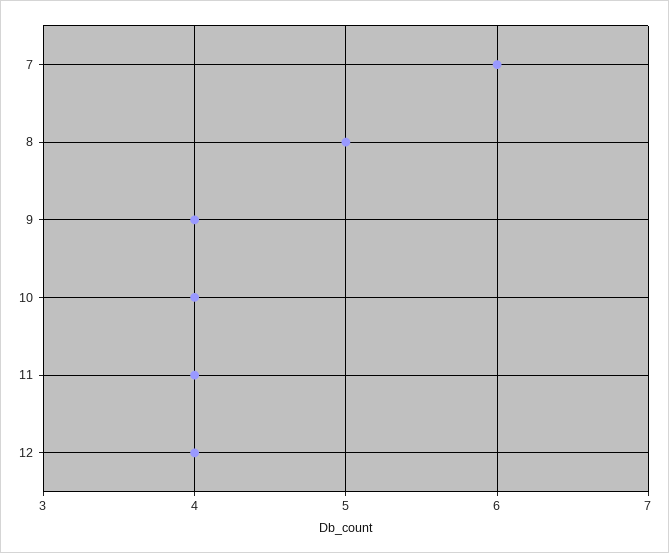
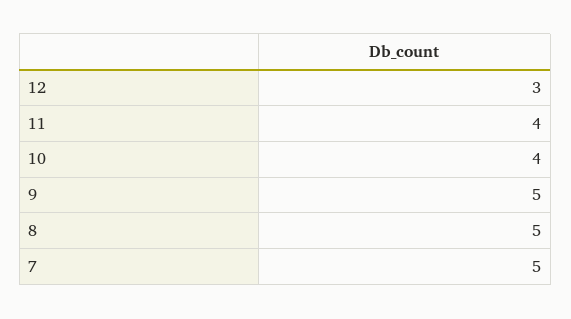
7: 6 -> 5
9: 4 -> 5
12: 4 -> 3

